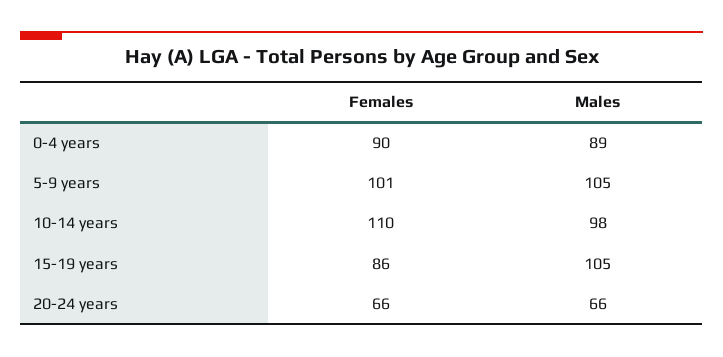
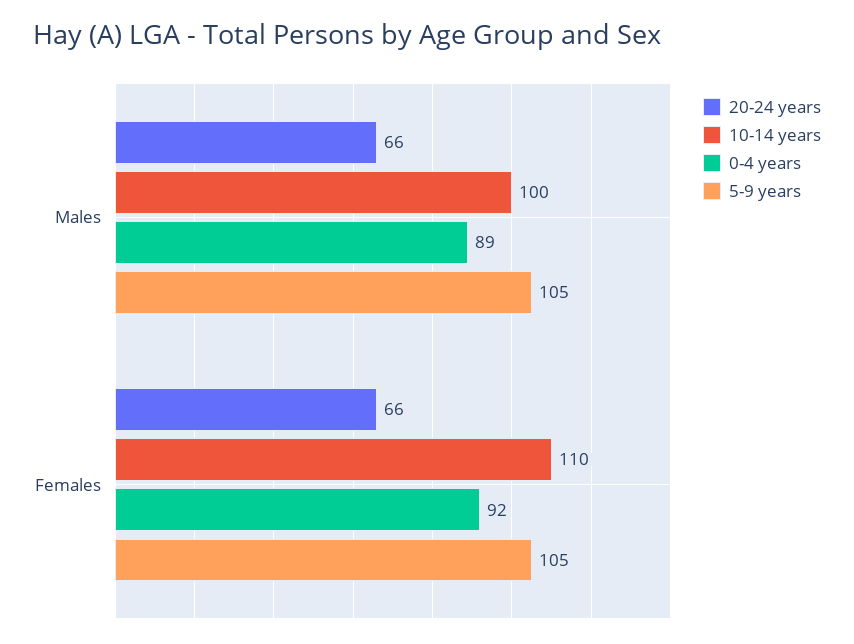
0-4 years, Females: 90 -> 92
5-9 years, Females: 101 -> 105
10-14 years, Males: 98 -> 100
15-19 years, Females: 86 -> none
15-19 years, Males: 105 -> none

